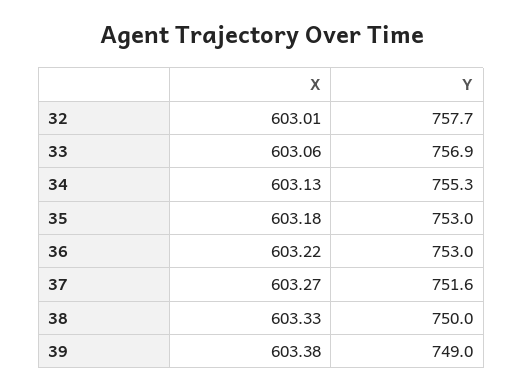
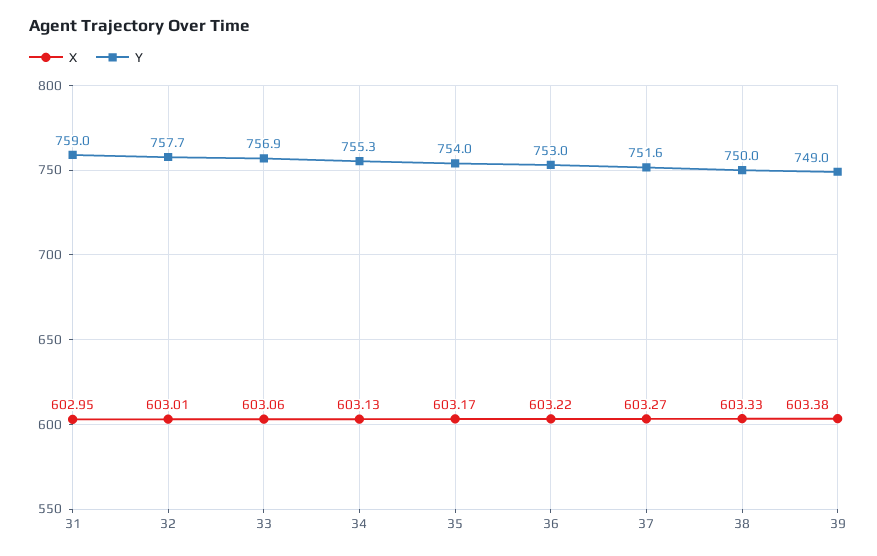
X, 35: 603.18 -> 603.17
Y, 35: 753 -> 754
X, 31: none -> 602.95
Y, 31: none -> 759

